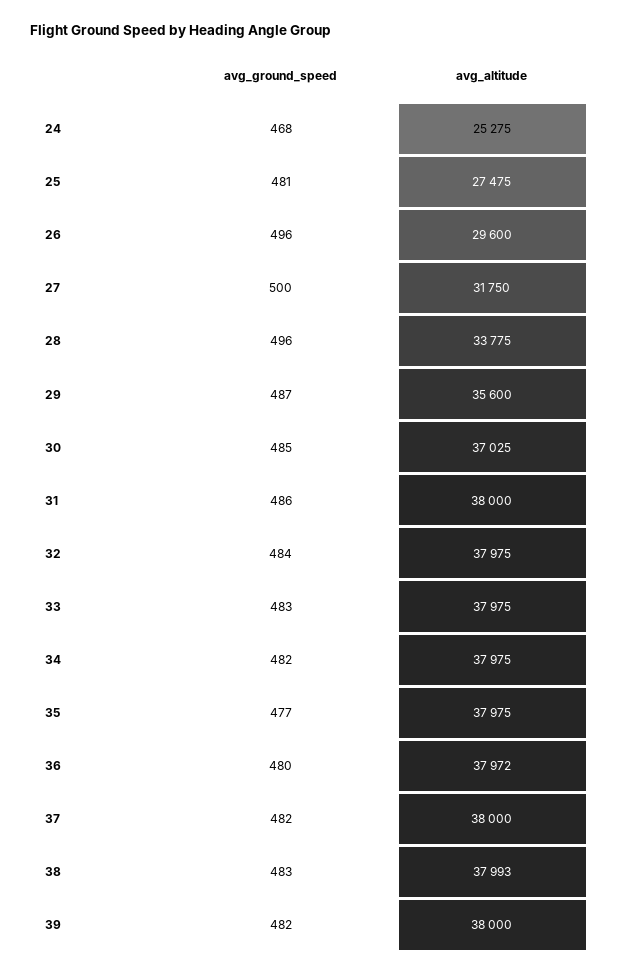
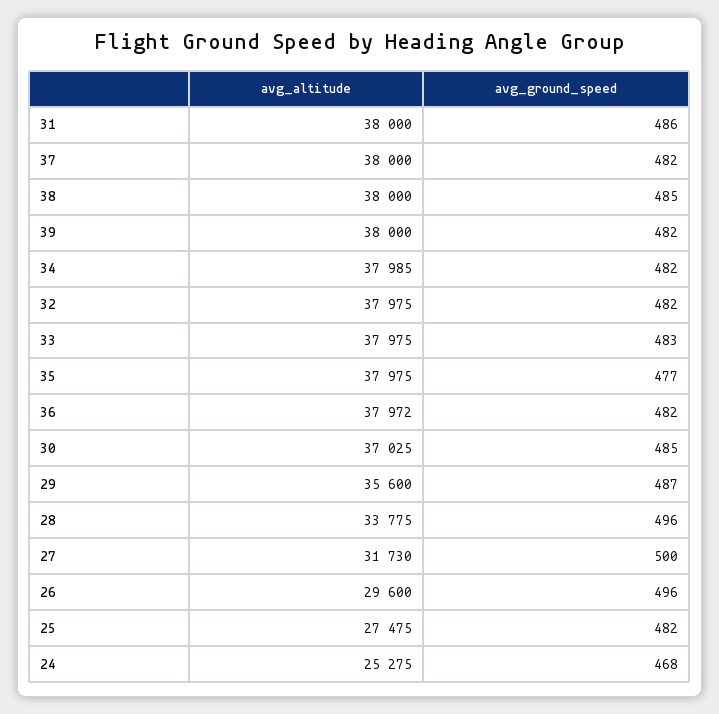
avg_ground_speed, 25: 481 -> 482
avg_altitude, 27: 31750 -> 31730
avg_ground_speed, 32: 484 -> 482
avg_altitude, 34: 37975 -> 37985
avg_ground_speed, 36: 480 -> 482
avg_ground_speed, 38: 483 -> 485
avg_altitude, 38: 37993 -> 38000

